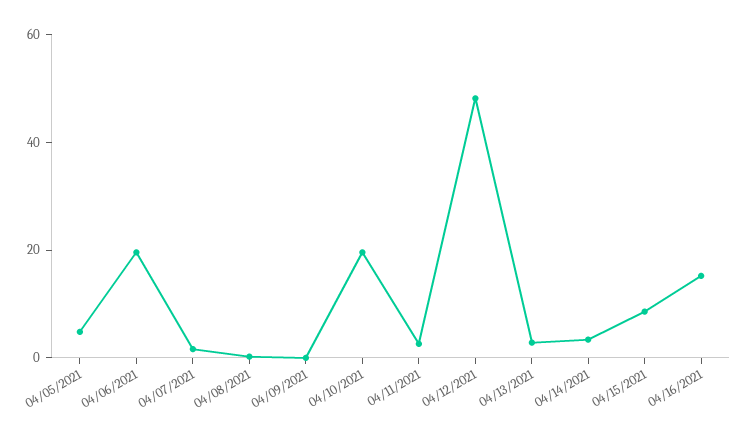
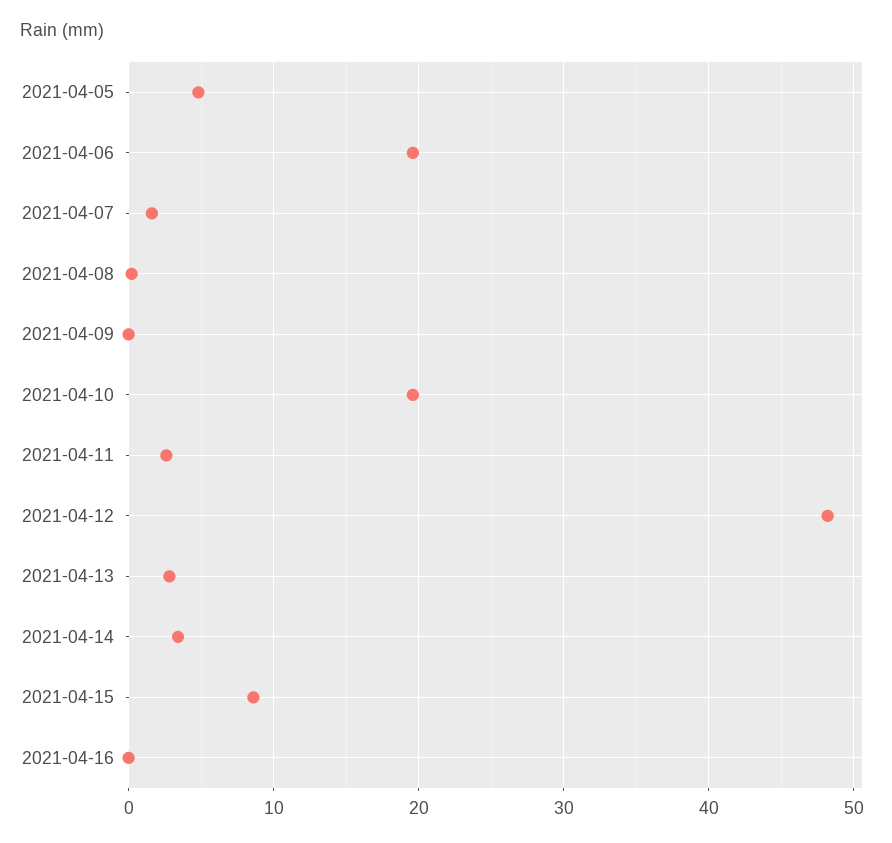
04/16/2021: 15 -> 0

